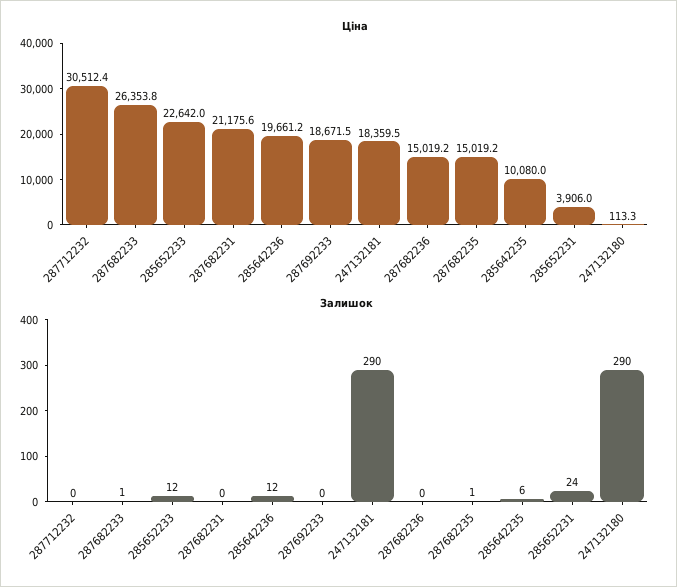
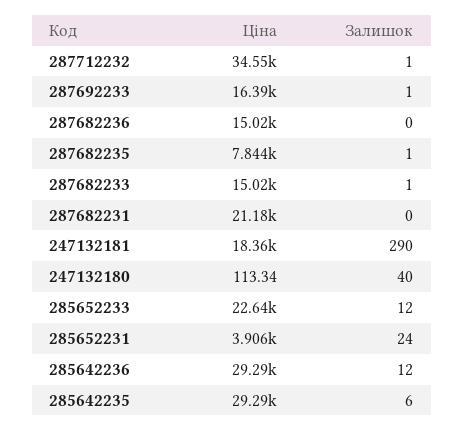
Ціна, 287712232: 30512.4 -> 34550
Ціна, 287682233: 26353.8 -> 15020
Ціна, 285642236: 19661.2 -> 29290
Ціна, 287692233: 18671.5 -> 16390
Ціна, 287682235: 15019.2 -> 7844
Ціна, 285642235: 10080 -> 29290
Залишок, 287712232: 0 -> 1
Залишок, 287692233: 0 -> 1
Залишок, 247132180: 290 -> 40

